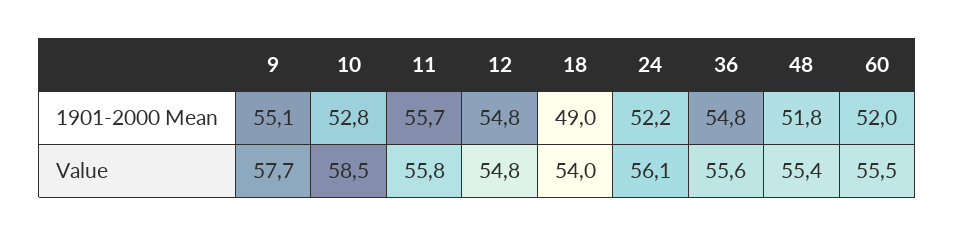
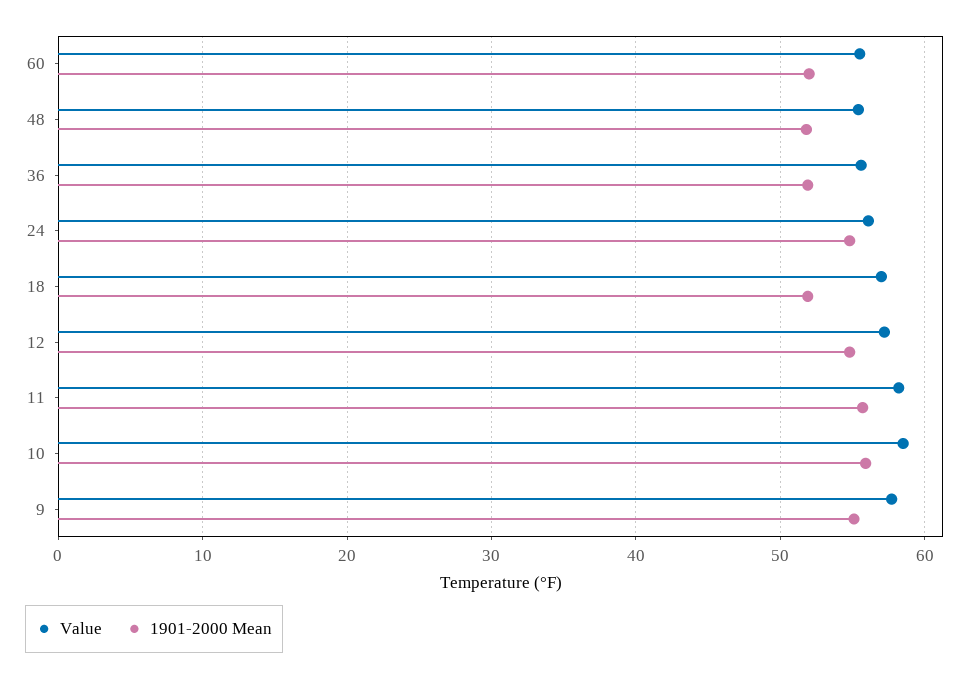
1901-2000 Mean, 10: 52.8 -> 56
1901-2000 Mean, 18: 49 -> 52
1901-2000 Mean, 24: 52.2 -> 55
1901-2000 Mean, 36: 54.8 -> 52
Value, 11: 55.8 -> 58
Value, 12: 54.8 -> 57
Value, 18: 54 -> 57

